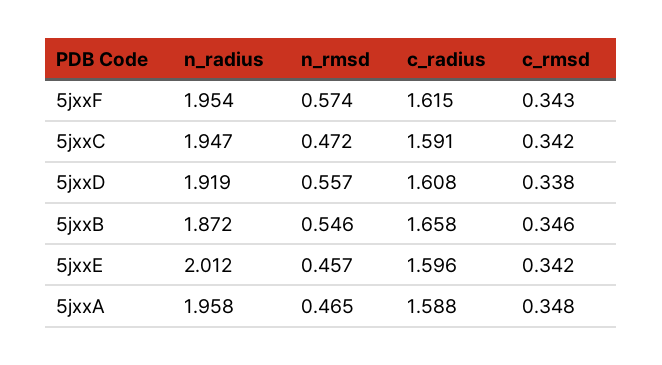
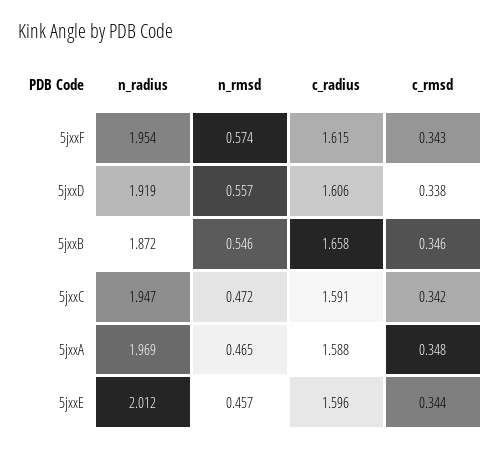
c_radius, 5jxxD: 1.608 -> 1.606
c_rmsd, 5jxxE: 0.342 -> 0.344
n_radius, 5jxxA: 1.958 -> 1.969

